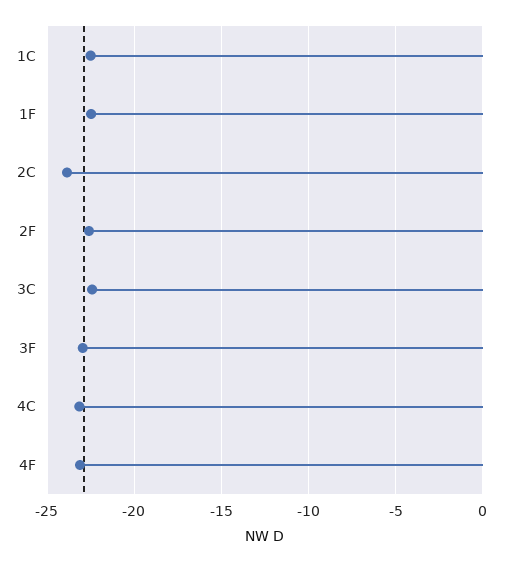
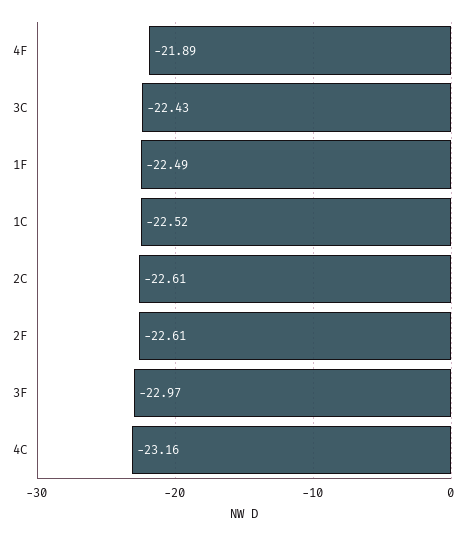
2C: -24 -> -22.61
4F: -23 -> -21.89

